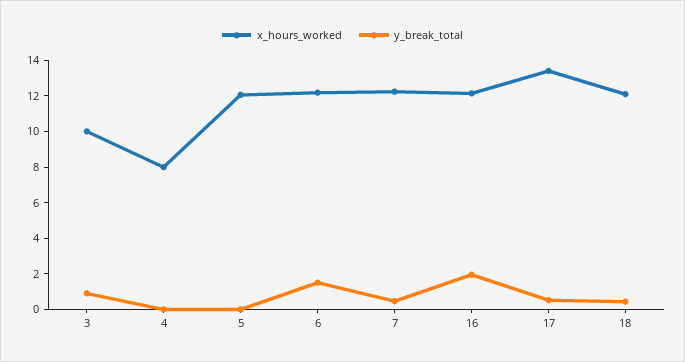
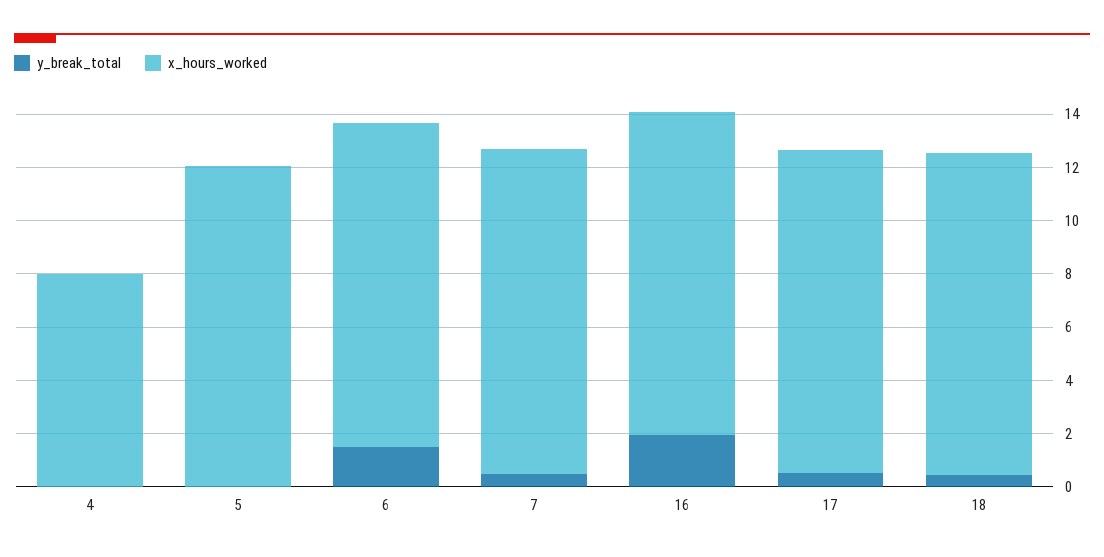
x_hours_worked, 3: 10 -> none
y_break_total, 3: 1 -> none
x_hours_worked, 17: 13.5 -> 12

